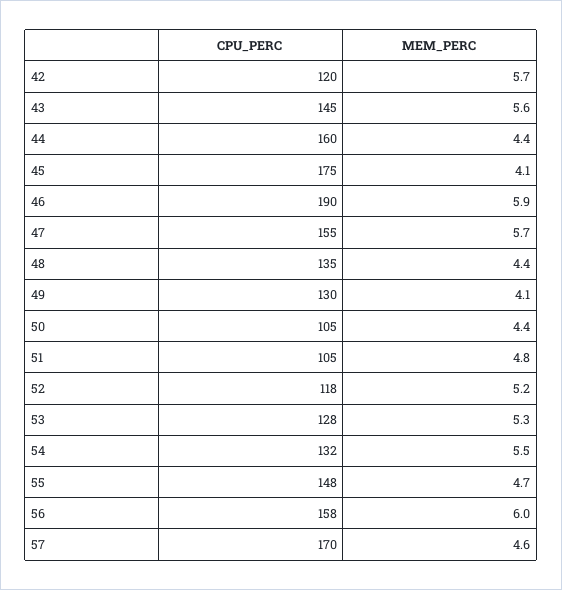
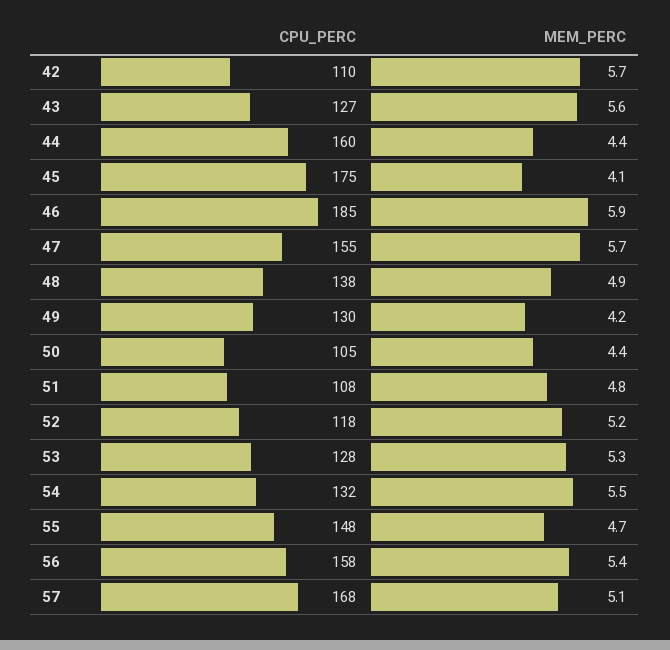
CPU_PERC, 42: 120 -> 110
CPU_PERC, 43: 145 -> 127
CPU_PERC, 46: 190 -> 185
CPU_PERC, 48: 135 -> 138
MEM_PERC, 48: 4.4 -> 4.9
MEM_PERC, 49: 4.1 -> 4.2
CPU_PERC, 51: 105 -> 108
MEM_PERC, 56: 6 -> 5.4
CPU_PERC, 57: 170 -> 168
MEM_PERC, 57: 4.6 -> 5.1

